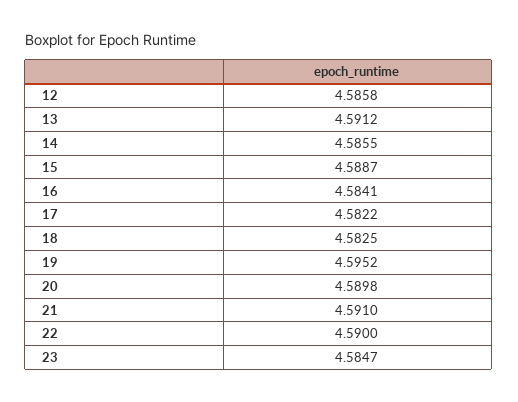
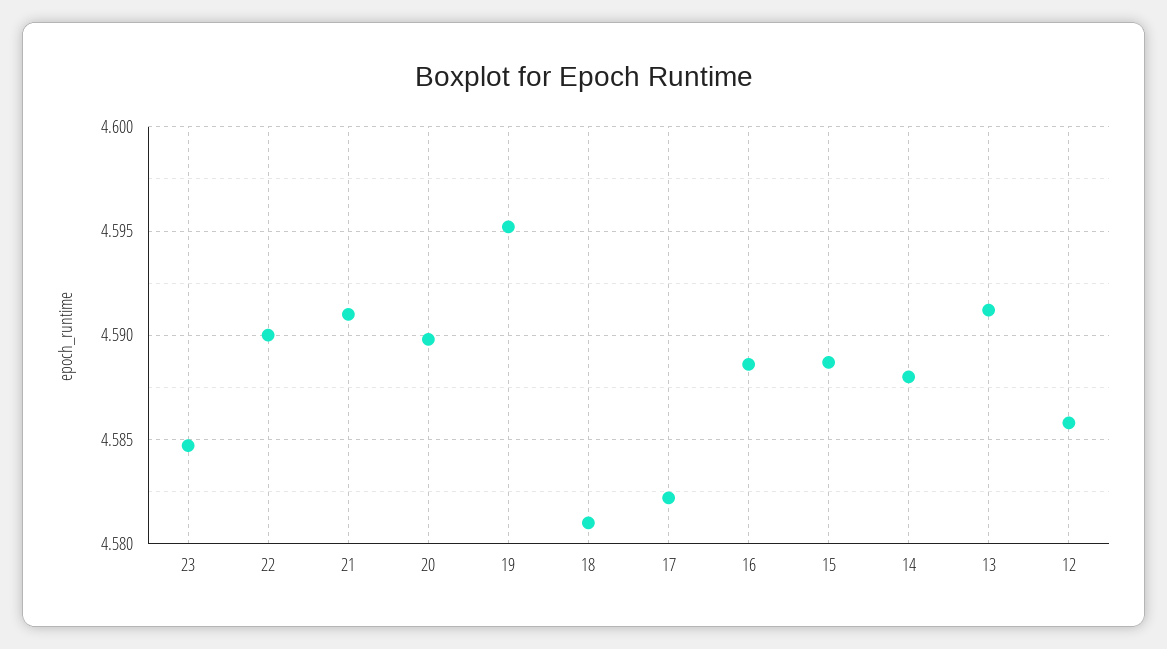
14: 4.5855 -> 4.588
16: 4.5841 -> 4.5885
18: 4.5825 -> 4.581

